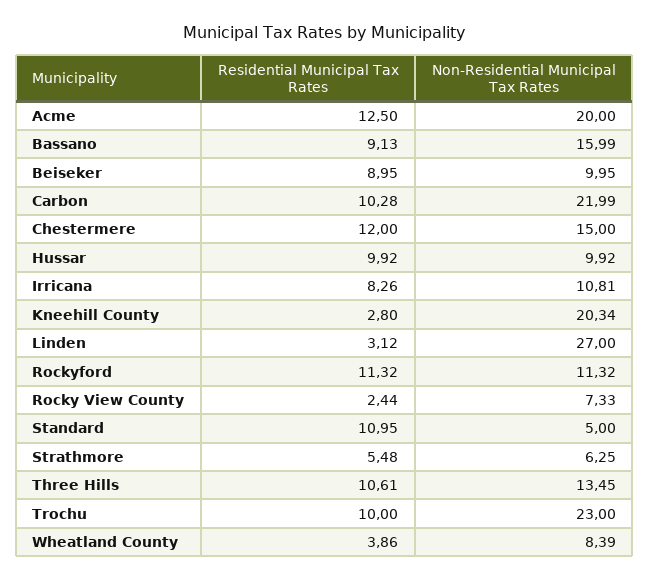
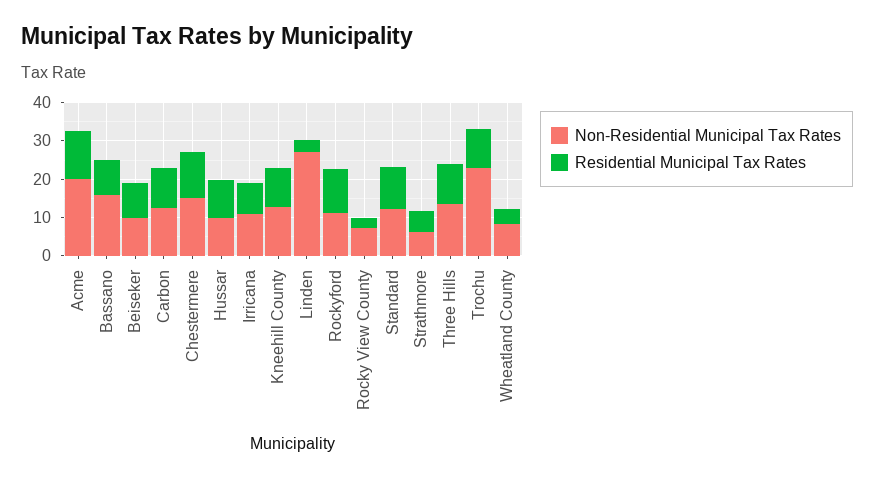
Non-Residential Municipal Tax Rates, Carbon: 21.99 -> 12.5
Residential Municipal Tax Rates, Kneehill County: 2.8 -> 10
Non-Residential Municipal Tax Rates, Kneehill County: 20.34 -> 12.5
Non-Residential Municipal Tax Rates, Standard: 5 -> 12.5

